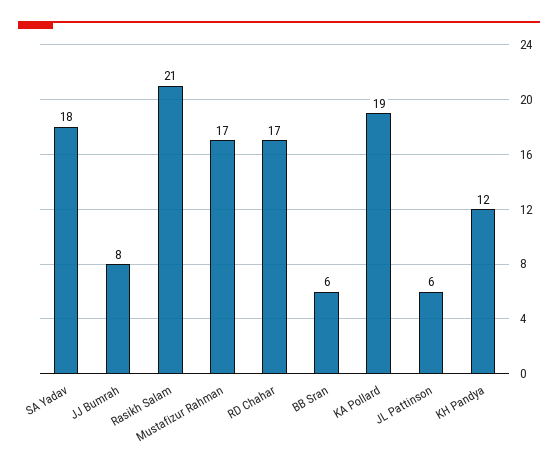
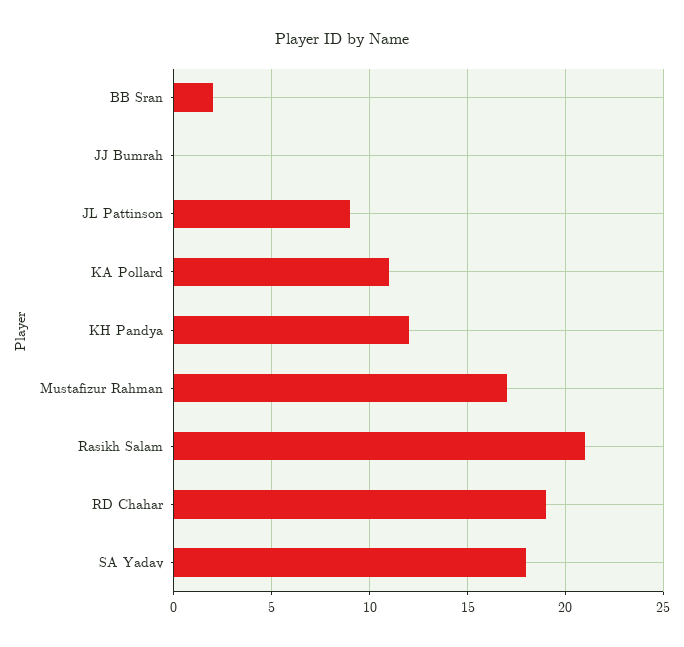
JJ Bumrah: 8 -> 0
RD Chahar: 17 -> 19
BB Sran: 6 -> 2
KA Pollard: 19 -> 11
JL Pattinson: 6 -> 9

